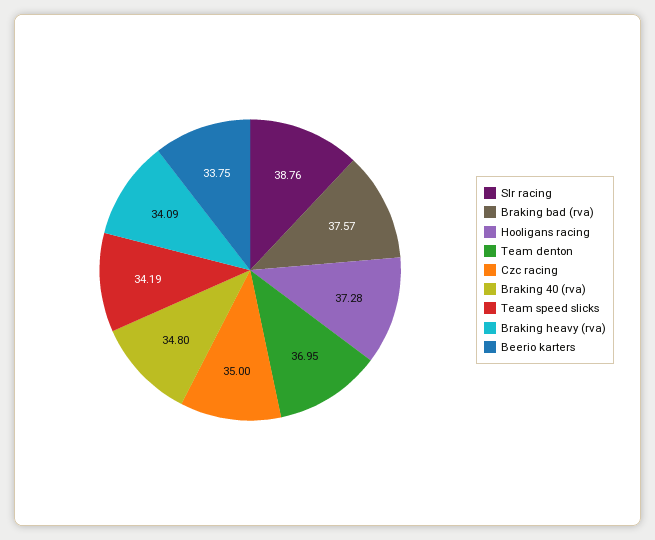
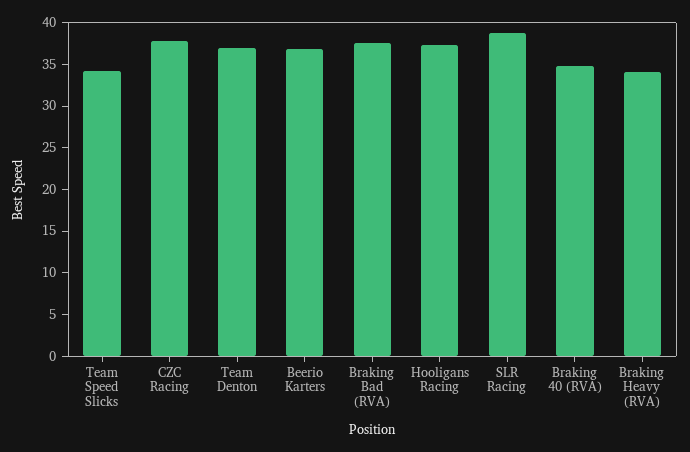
Czc racing: 35 -> 38
Beerio karters: 33.75 -> 37

